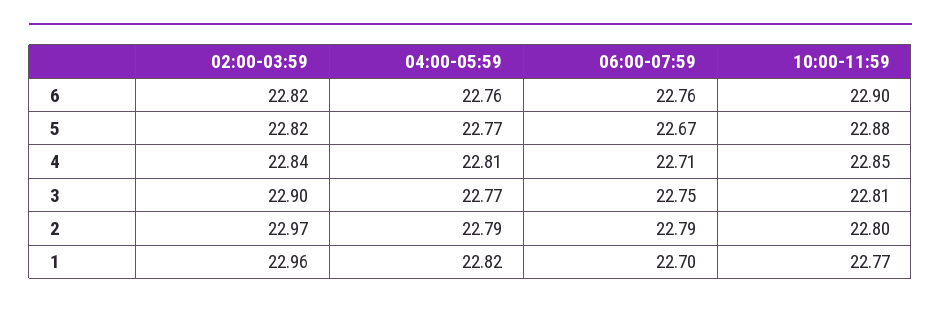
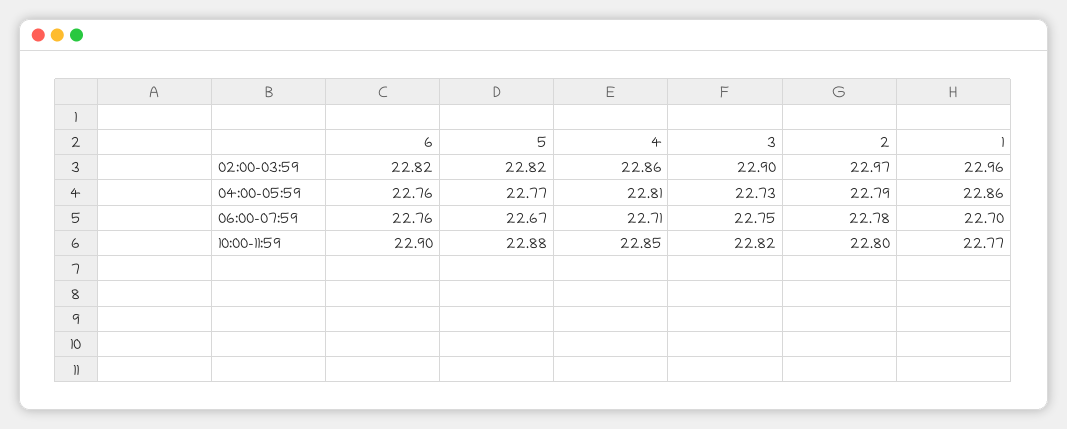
02:00-03:59, 4: 22.84 -> 22.86
04:00-05:59, 3: 22.77 -> 22.73
10:00-11:59, 3: 22.81 -> 22.82
06:00-07:59, 2: 22.79 -> 22.78
04:00-05:59, 1: 22.82 -> 22.86

